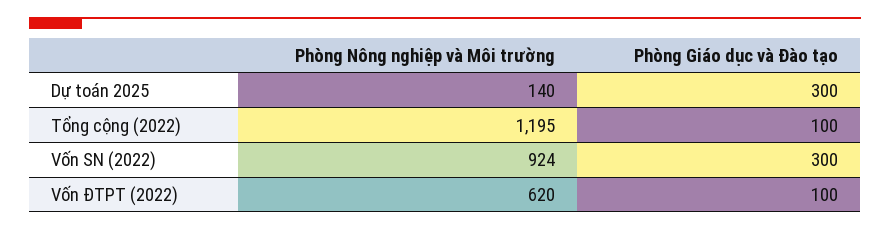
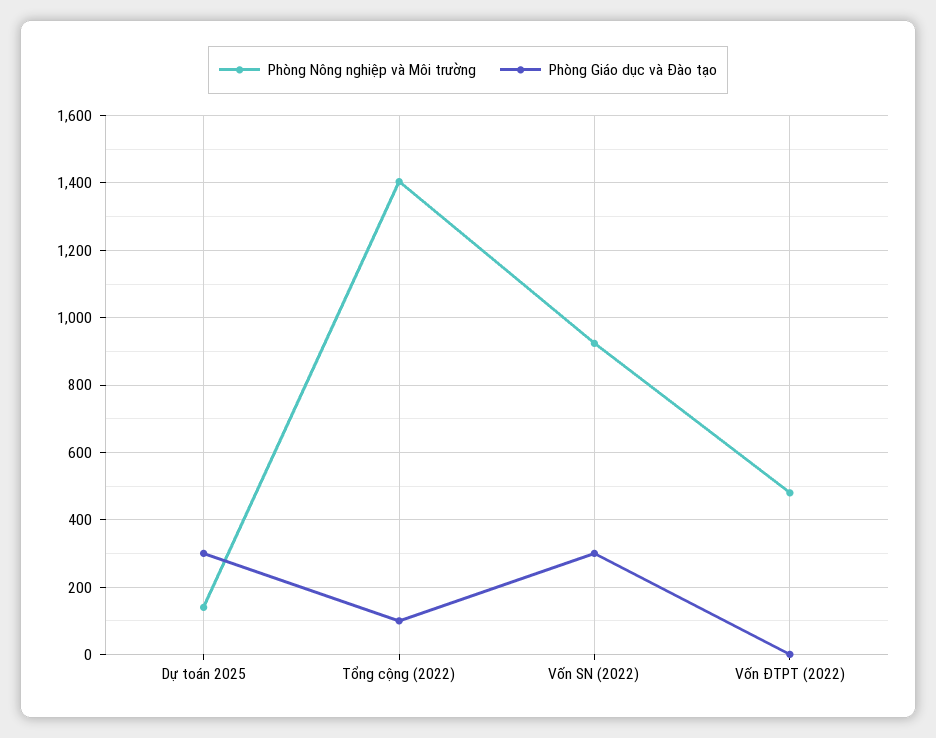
Phòng Nông nghiệp và Môi trường, Tổng cộng (2022): 1195 -> 1400
Phòng Nông nghiệp và Môi trường, Vốn ĐTPT (2022): 620 -> 480
Phòng Giáo dục và Đào tạo, Vốn ĐTPT (2022): 100 -> 0

